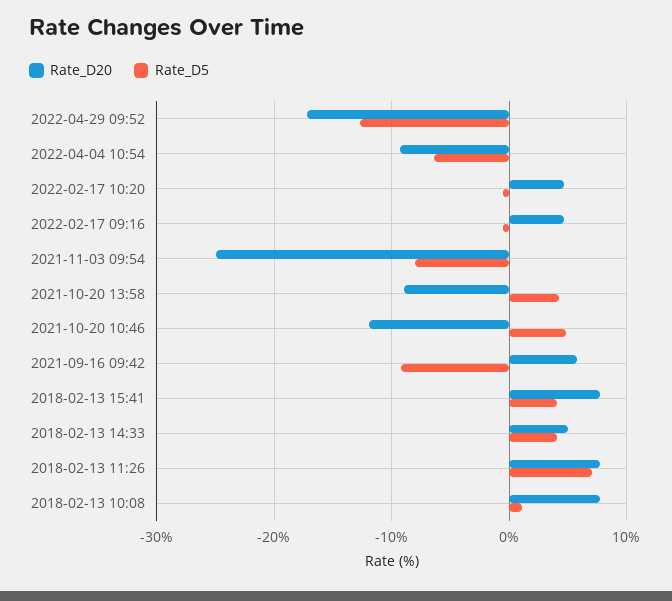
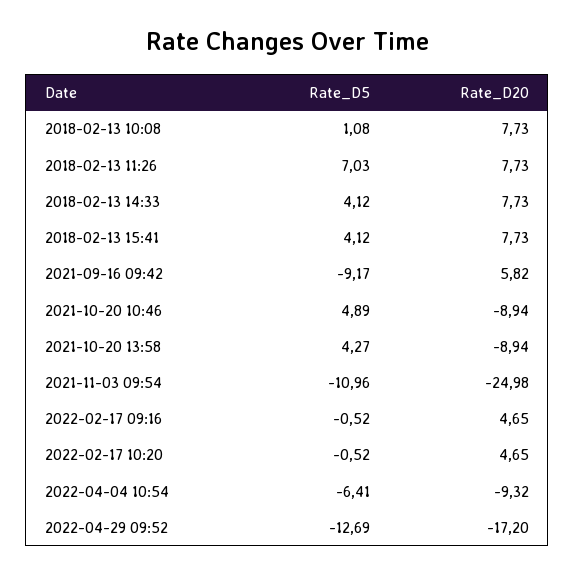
Rate_D5, 2021-11-03 09:54: -8 -> -10.96
Rate_D20, 2021-10-20 10:46: -12 -> -8.94
Rate_D20, 2018-02-13 14:33: 5 -> 7.73

